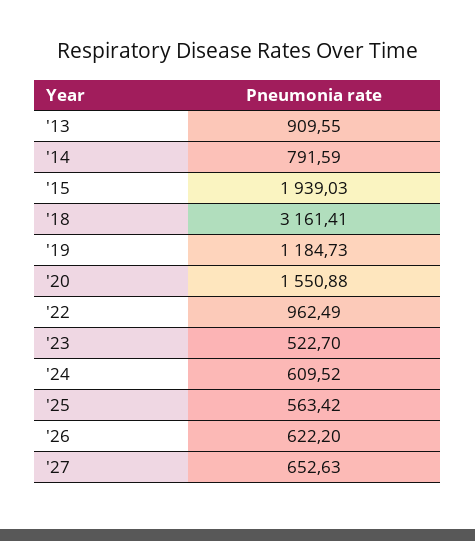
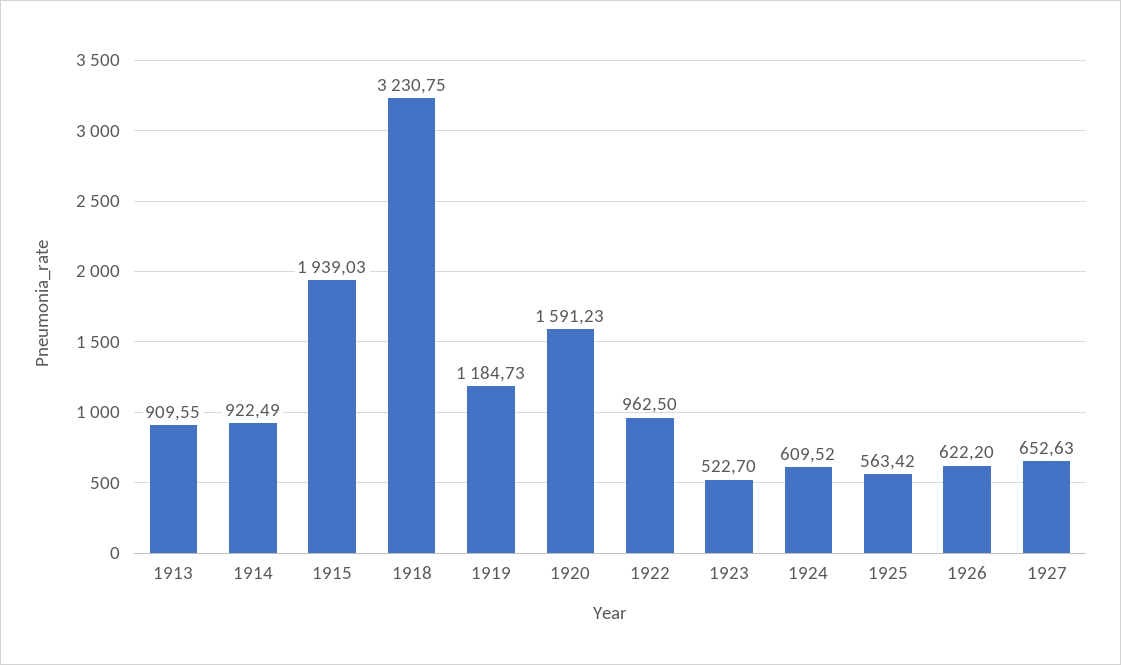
'14: 791.59 -> 922.49
'18: 3161.41 -> 3230.75
'20: 1550.88 -> 1591.23
'22: 962.49 -> 962.5

